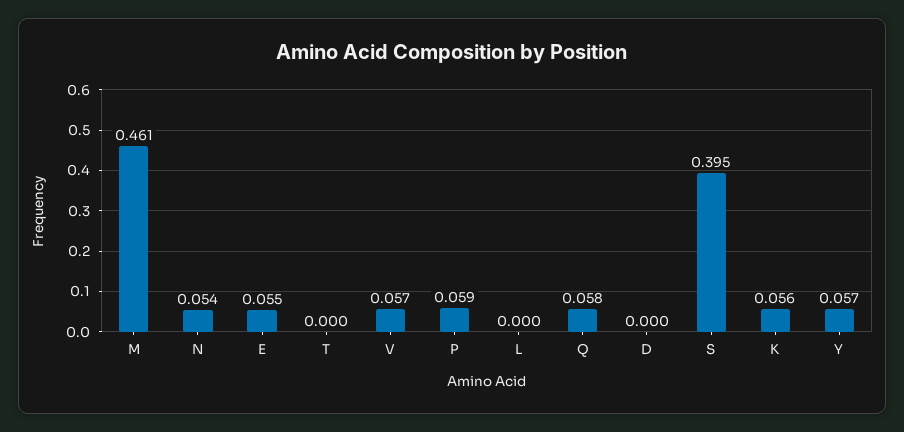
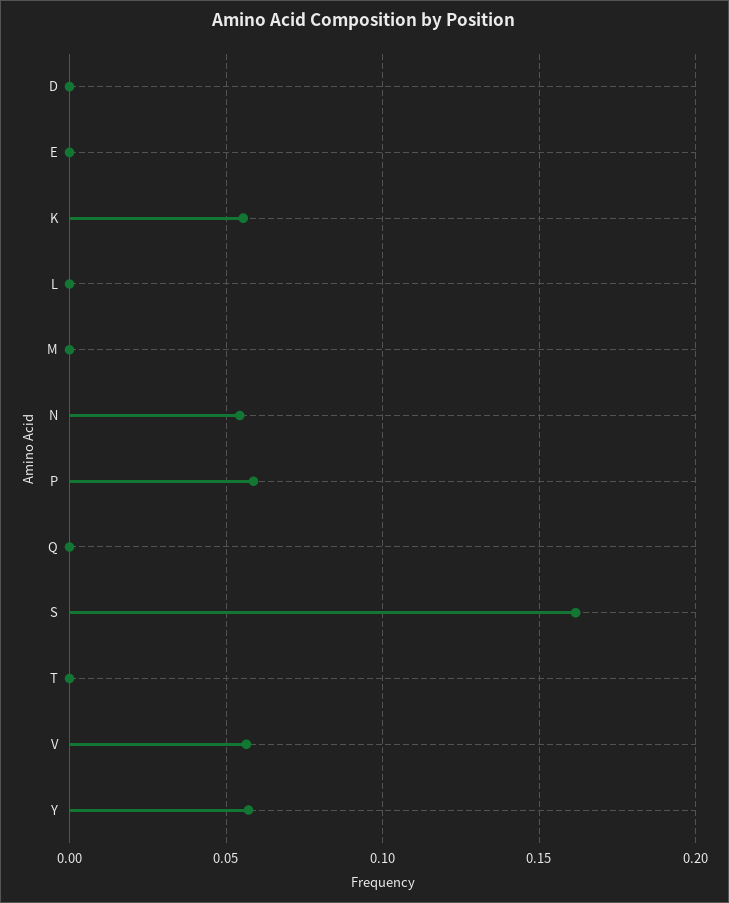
M: 0.461 -> 0
E: 0.055 -> 0
Q: 0.058 -> 0
S: 0.395 -> 0.16

